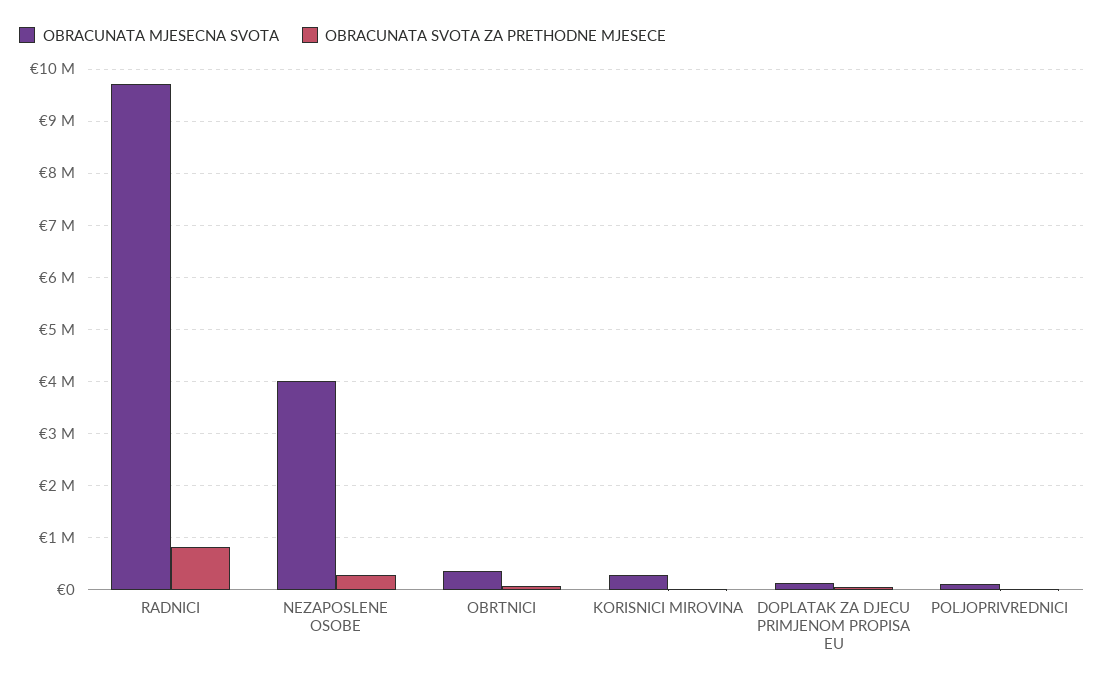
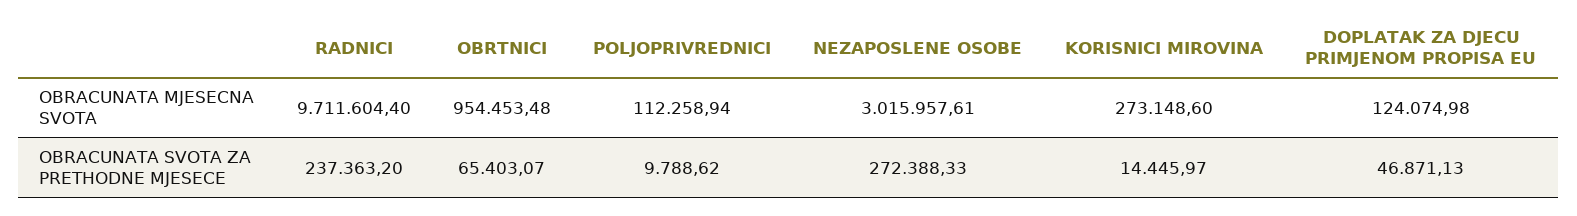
OBRACUNATA SVOTA ZA PRETHODNE MJESECE, RADNICI: 800000 -> 237363.2
OBRACUNATA MJESECNA SVOTA, NEZAPOSLENE OSOBE: 4000000 -> 3015957.61
OBRACUNATA MJESECNA SVOTA, OBRTNICI: 400000 -> 954453.48

